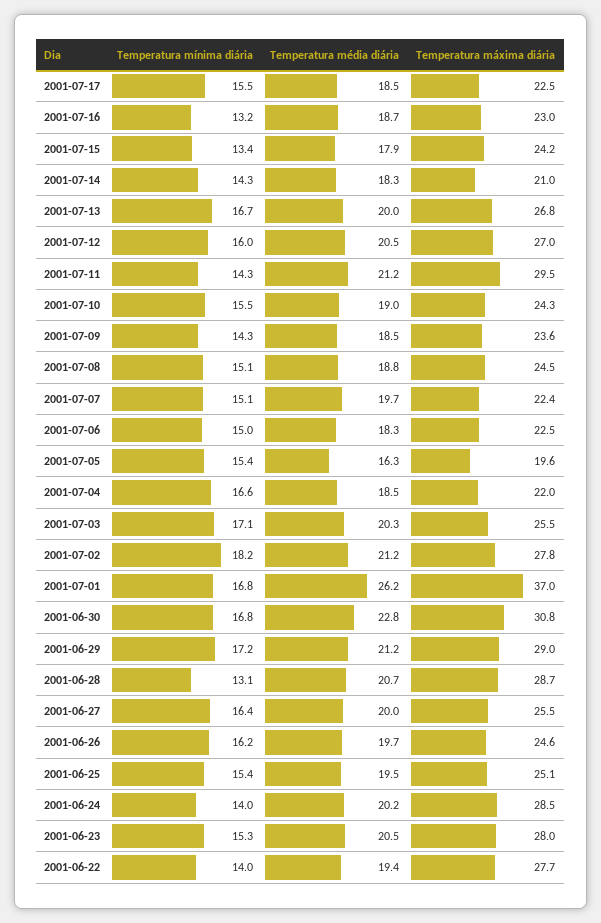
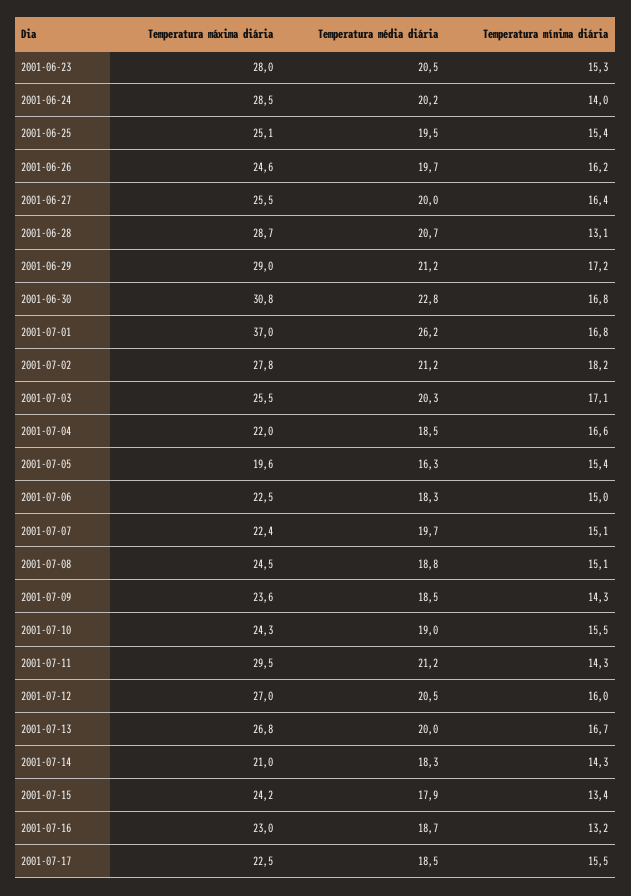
Temperatura mínima diária, 2001-06-22: 14 -> none
Temperatura média diária, 2001-06-22: 19.4 -> none
Temperatura máxima diária, 2001-06-22: 27.7 -> none

